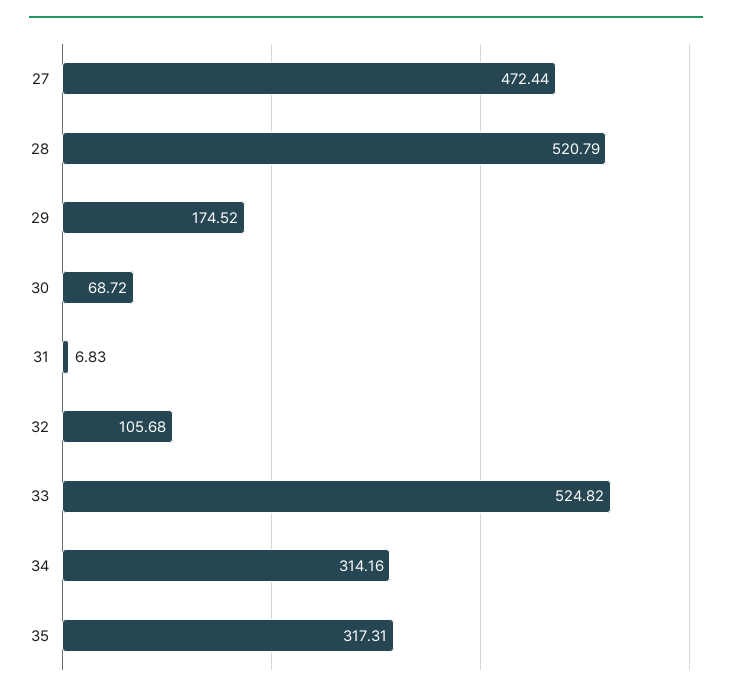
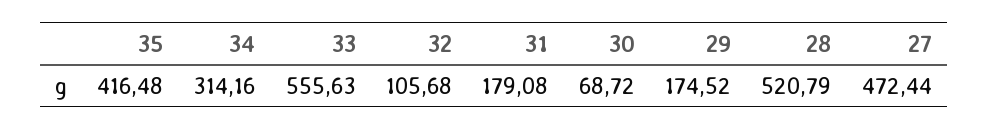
31: 6.83 -> 179.08
33: 524.82 -> 555.63
35: 317.31 -> 416.48

